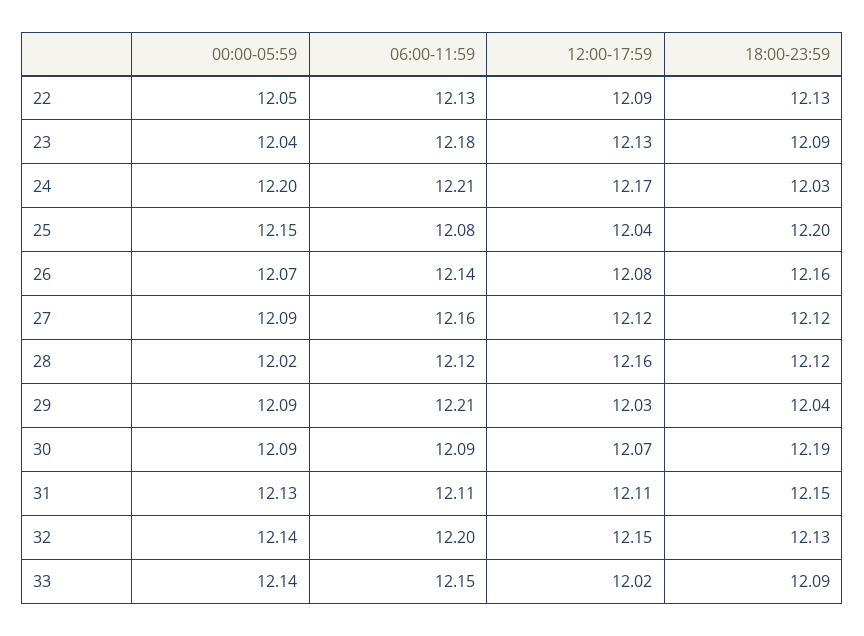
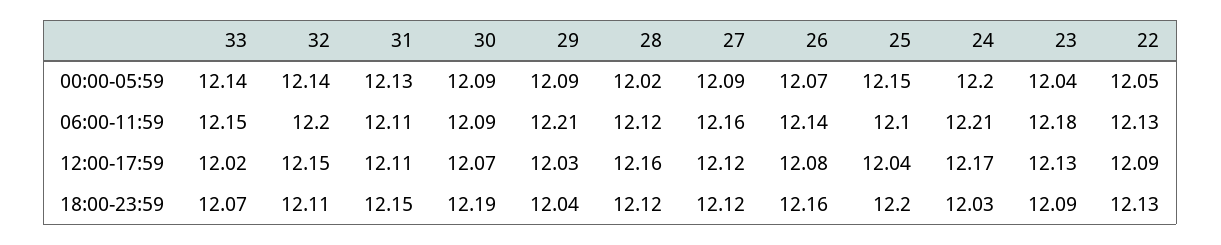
06:00-11:59, 25: 12.08 -> 12.1
18:00-23:59, 32: 12.13 -> 12.11
18:00-23:59, 33: 12.09 -> 12.07

